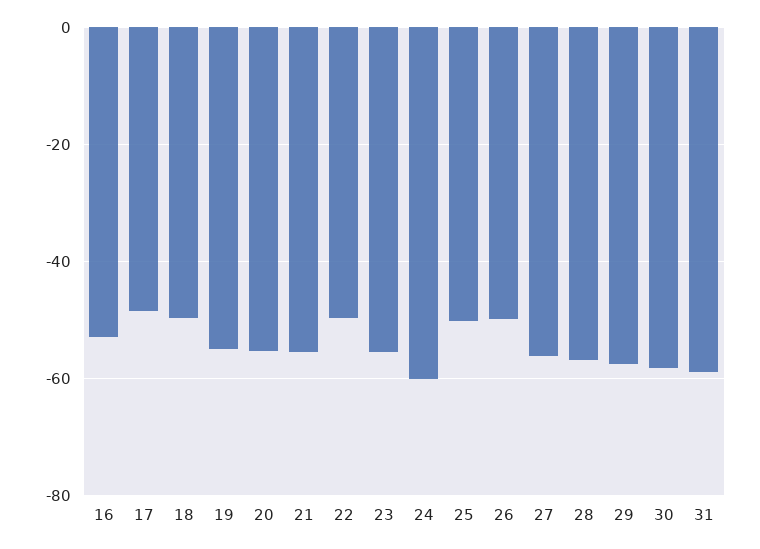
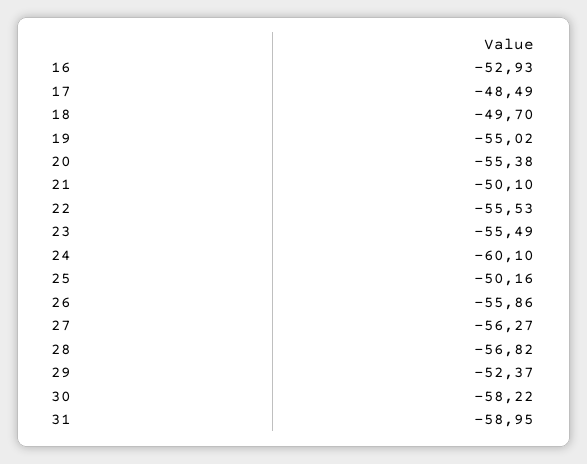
21: -56 -> -50.1
22: -50 -> -55.53
26: -50 -> -55.86
29: -58 -> -52.37

